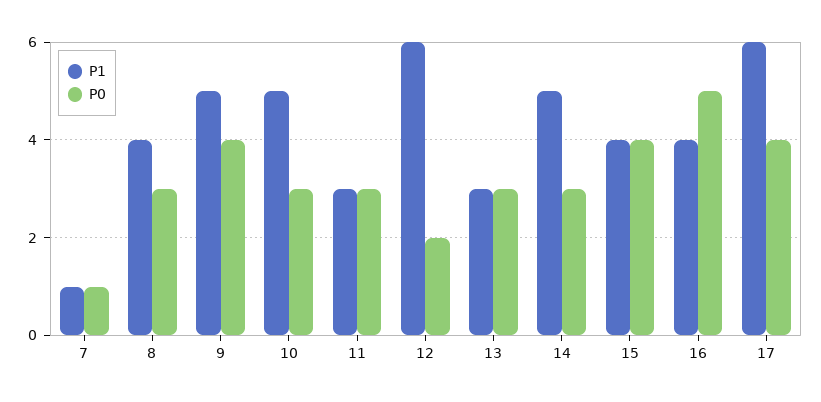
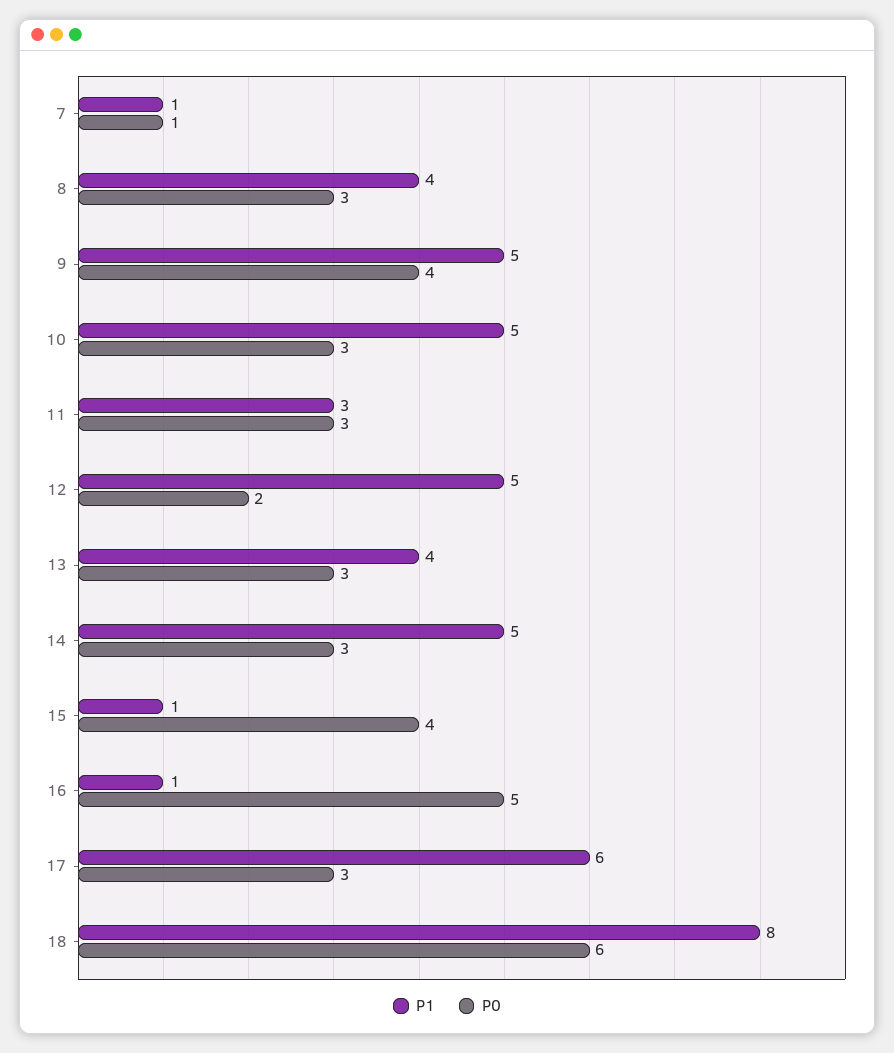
P1, 12: 6 -> 5
P1, 13: 3 -> 4
P1, 15: 4 -> 1
P1, 16: 4 -> 1
P0, 17: 4 -> 3
P1, 18: none -> 8
P0, 18: none -> 6

